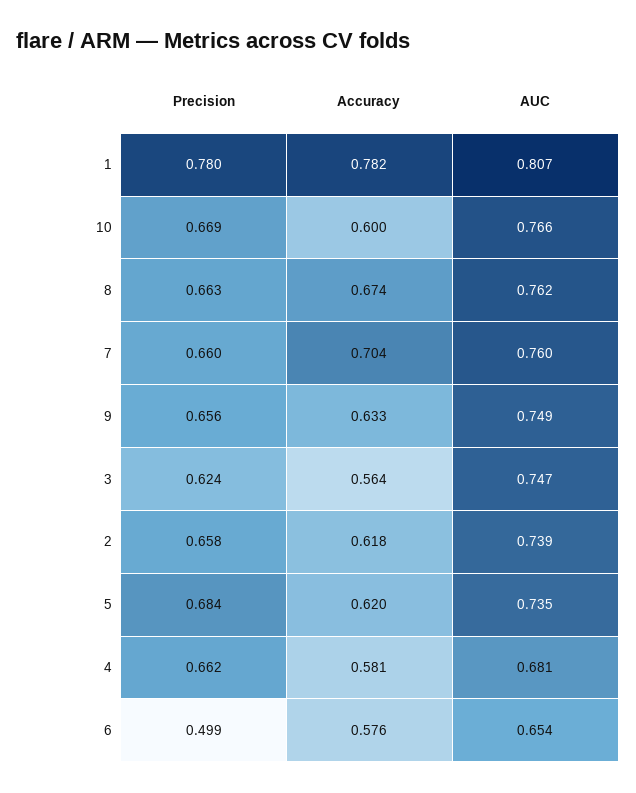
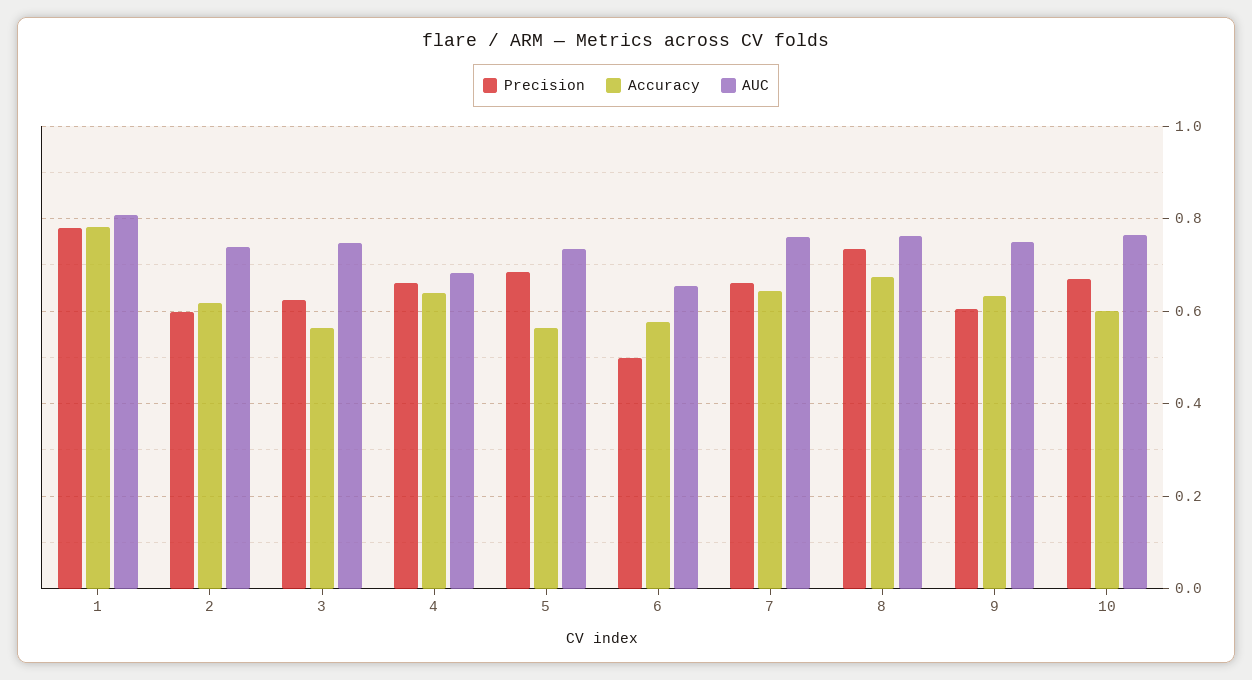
Precision, 8: 0.663 -> 0.74
Accuracy, 7: 0.704 -> 0.64
Precision, 9: 0.656 -> 0.6
Precision, 2: 0.658 -> 0.6
Accuracy, 5: 0.62 -> 0.56
Accuracy, 4: 0.581 -> 0.64

